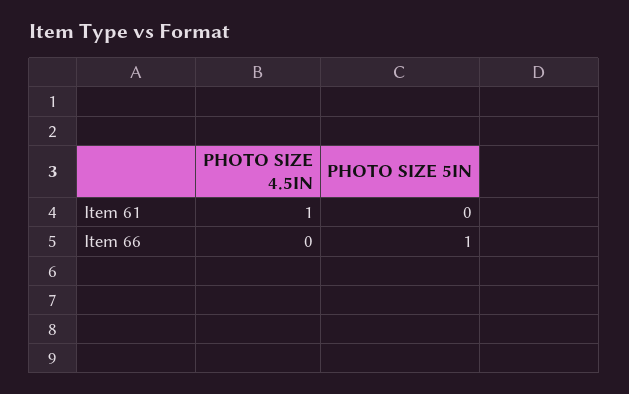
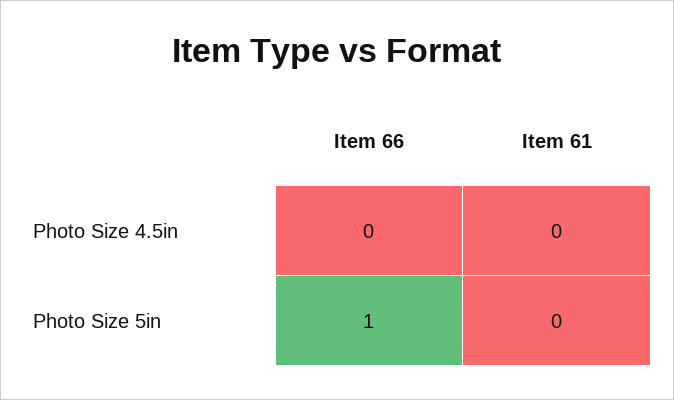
PHOTO SIZE 4.5IN, Item 61: 1 -> 0

